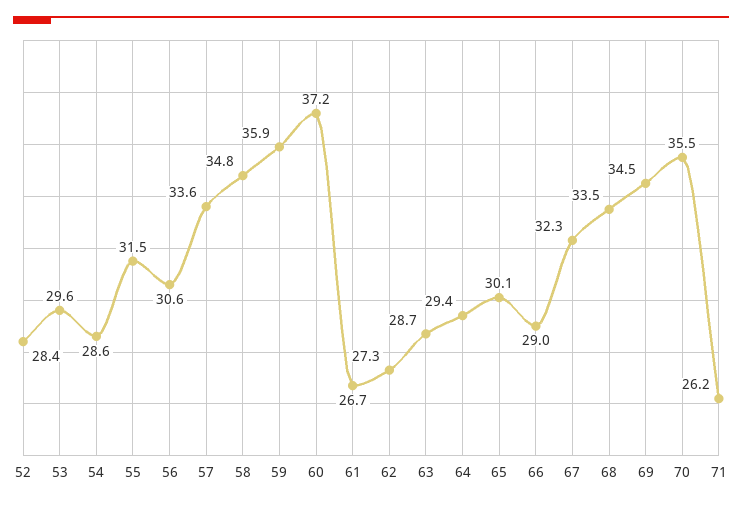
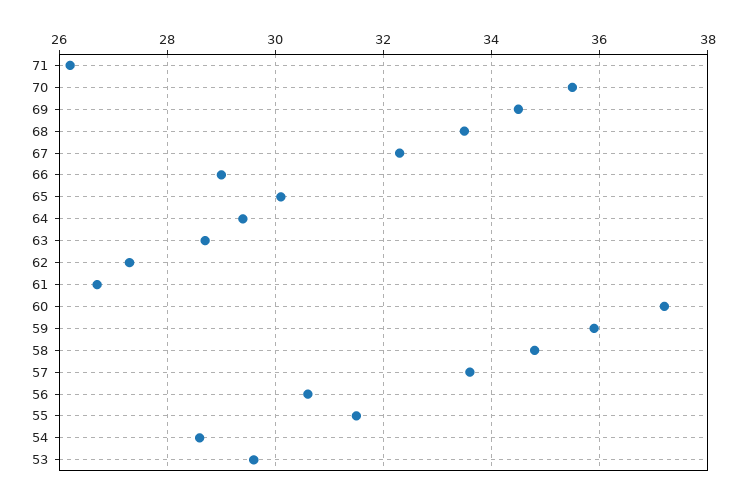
52: 28.4 -> none

